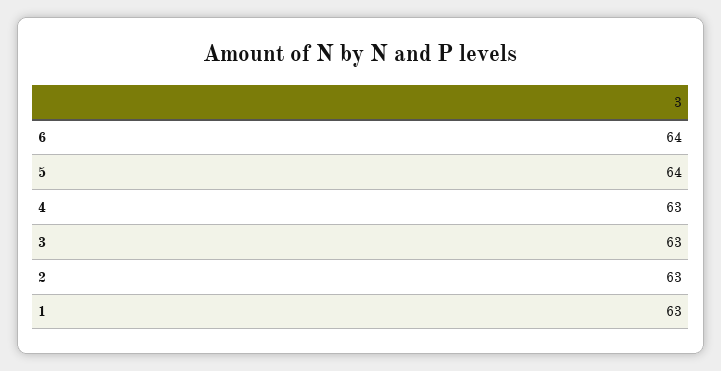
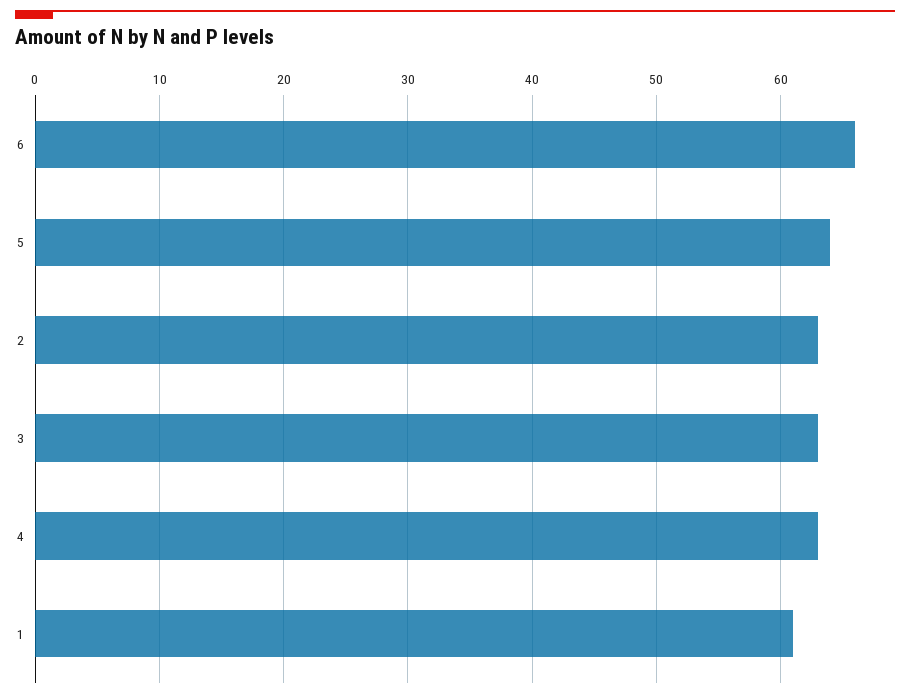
6: 64 -> 66
1: 63 -> 61

